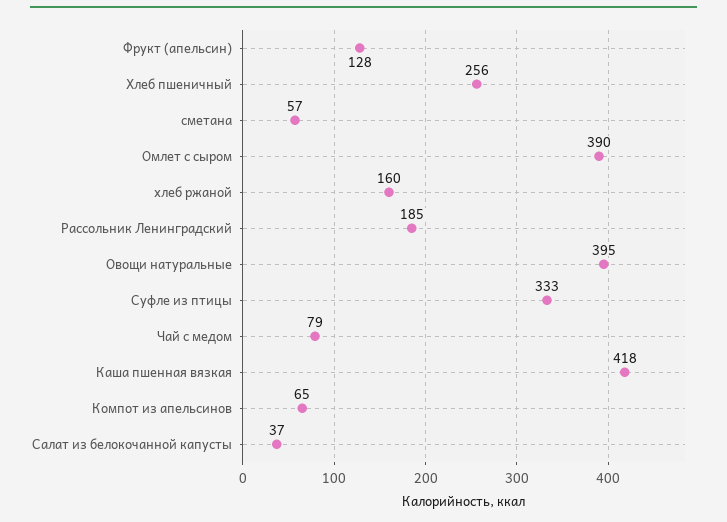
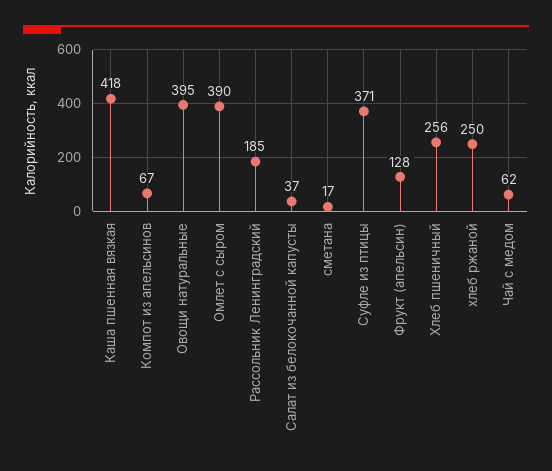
сметана: 57 -> 17
хлеб ржаной: 160 -> 250
Суфле из птицы: 333 -> 371
Чай с медом: 79 -> 62
Компот из апельсинов: 65 -> 67

